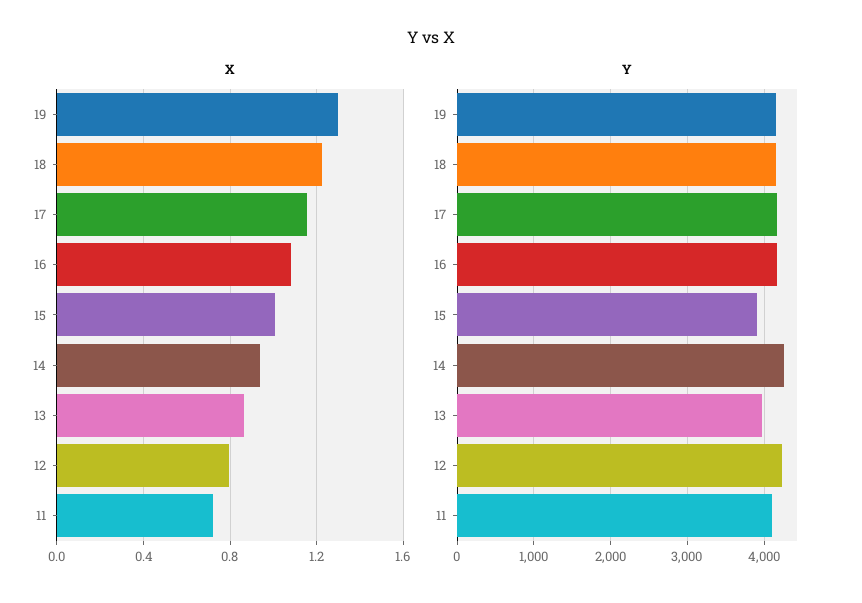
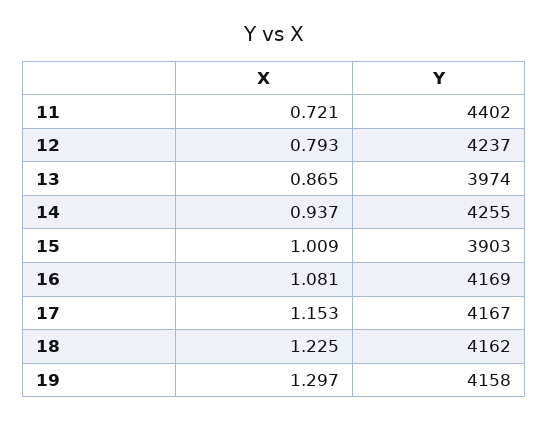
Y, 11: 4100 -> 4402

